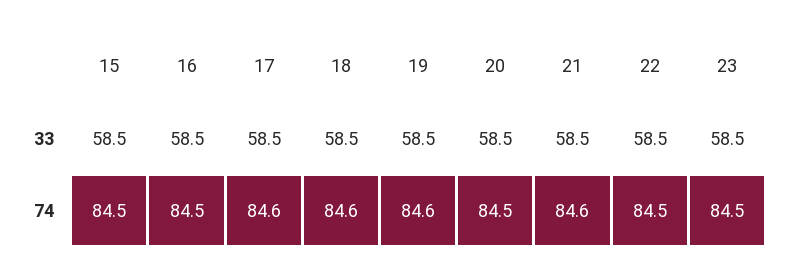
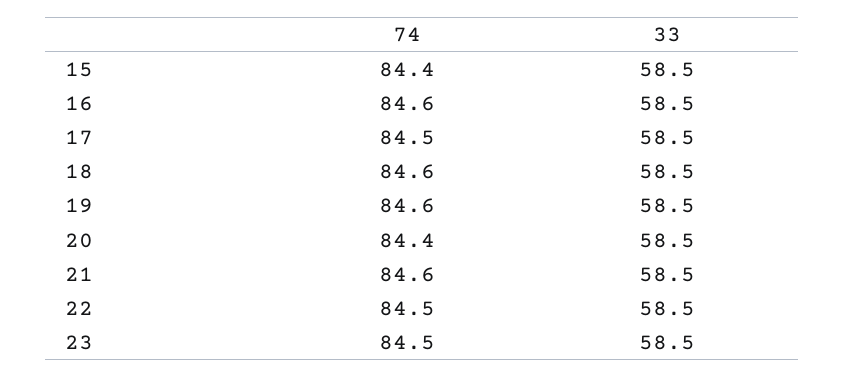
15, 74: 84.5 -> 84.4
16, 74: 84.5 -> 84.6
17, 74: 84.6 -> 84.5
20, 74: 84.5 -> 84.4

